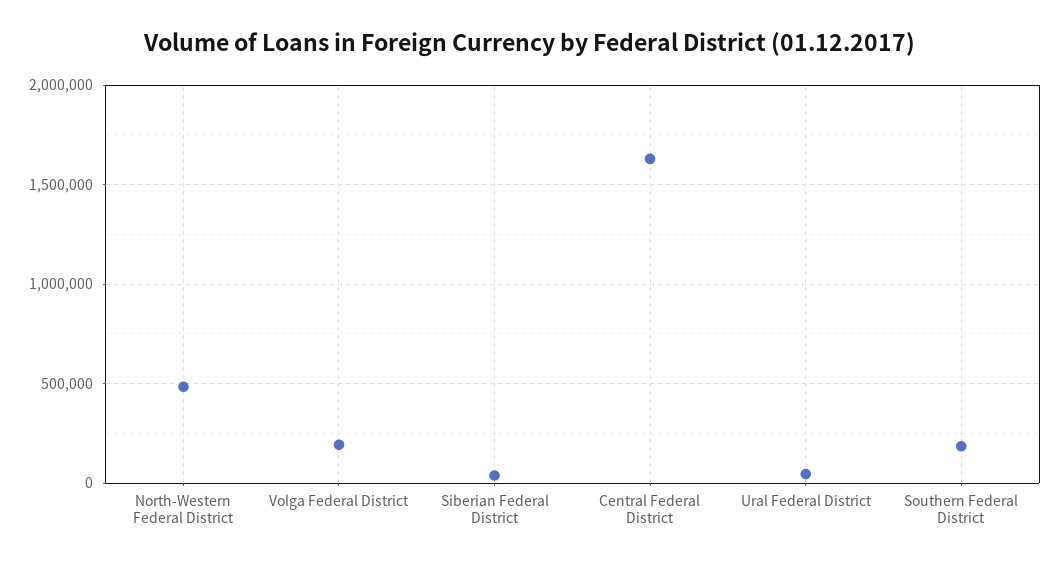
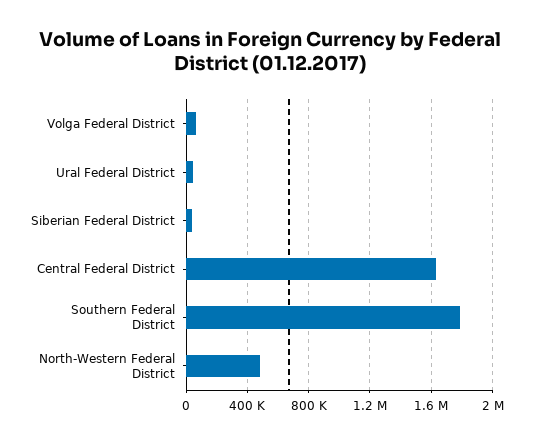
Volga Federal District: 200000 -> 50000
Southern Federal District: 200000 -> 1800000

